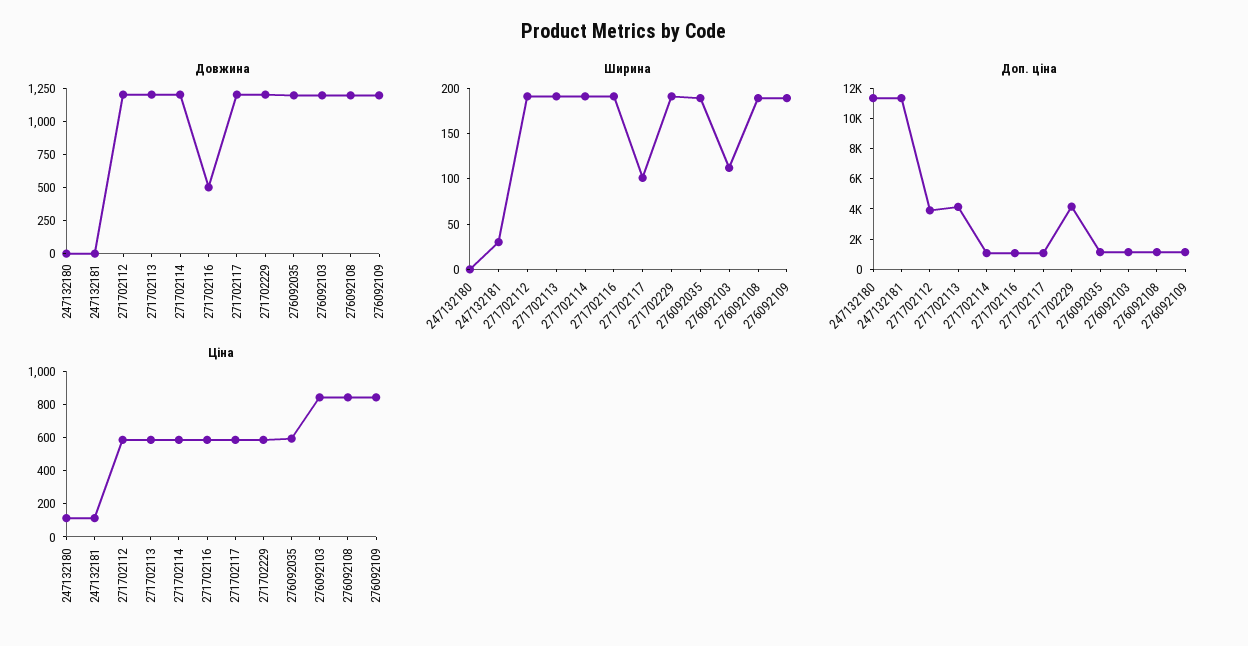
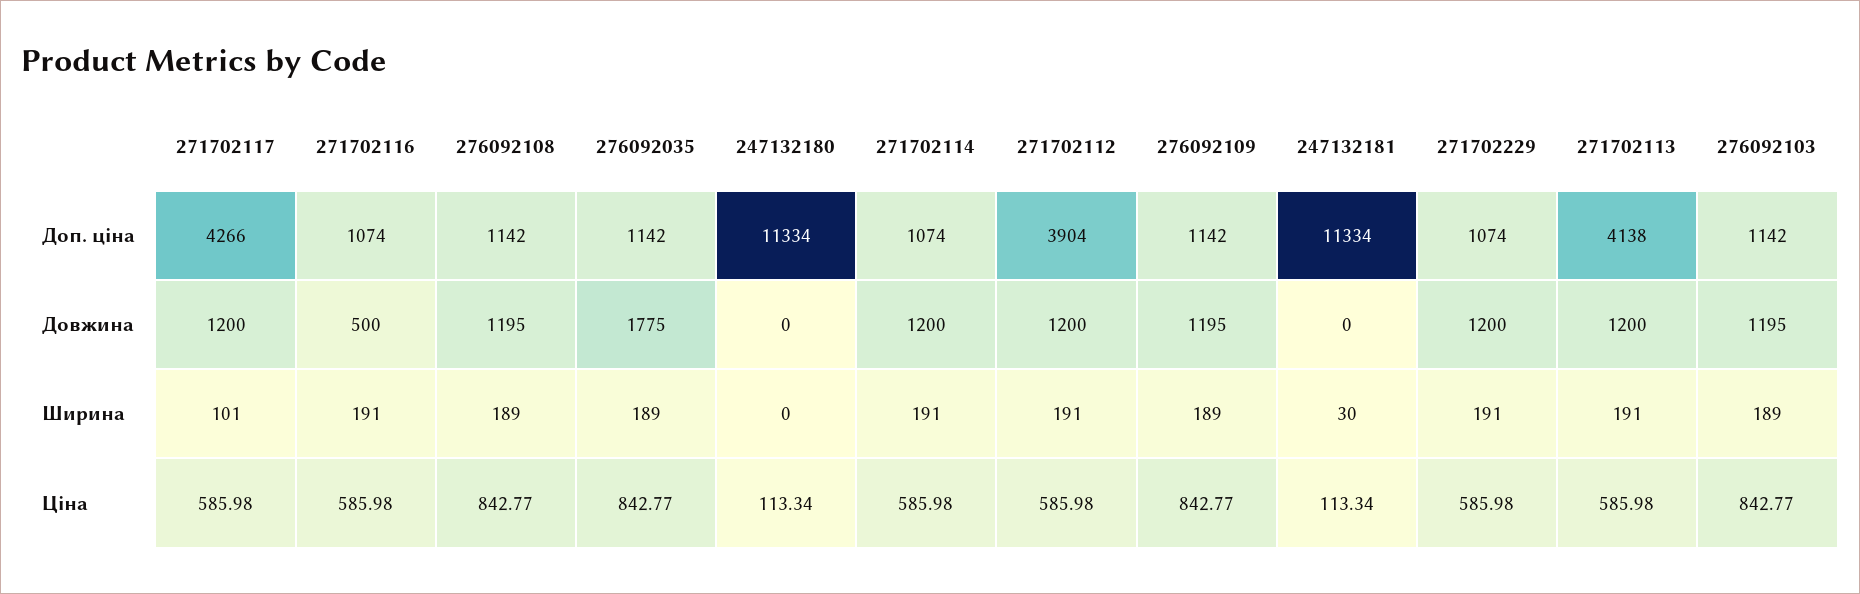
Довжина, 276092035: 1250 -> 1775
Ширина, 276092103: 110 -> 189
Доп. ціна, 271702117: 1000 -> 4266
Доп. ціна, 271702229: 4000 -> 1074
Ціна, 276092035: 600 -> 842.77

